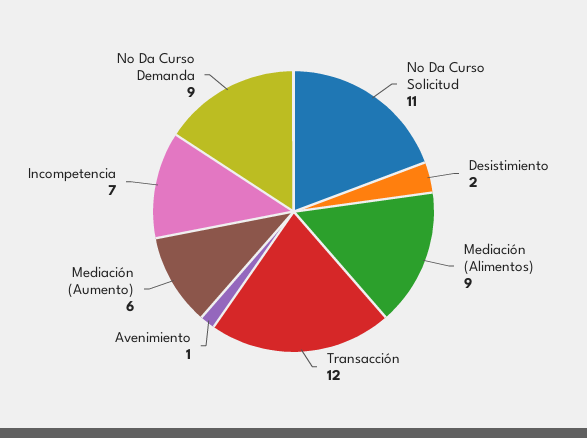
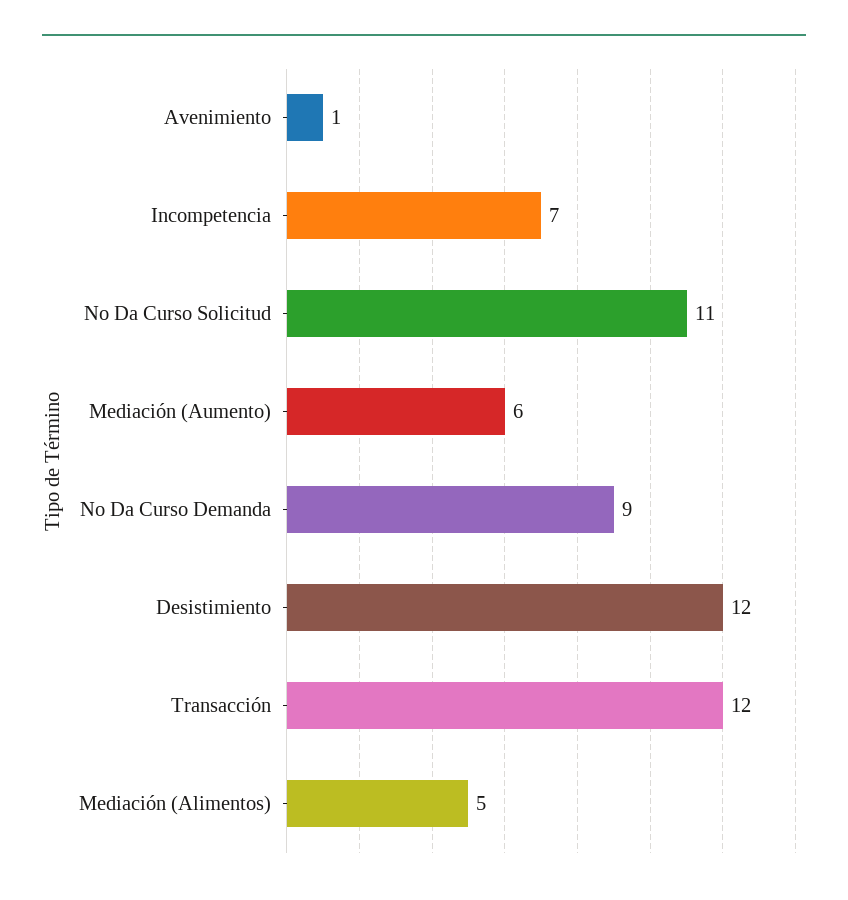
Desistimiento: 2 -> 12
Mediación (Alimentos): 9 -> 5

